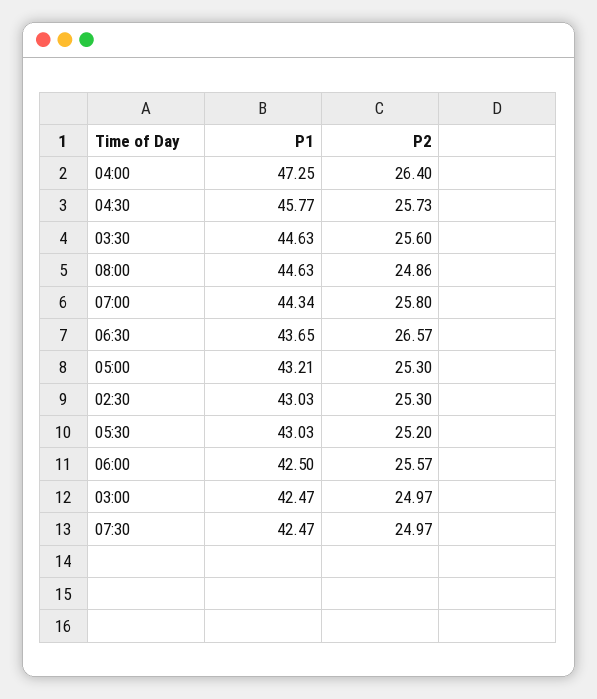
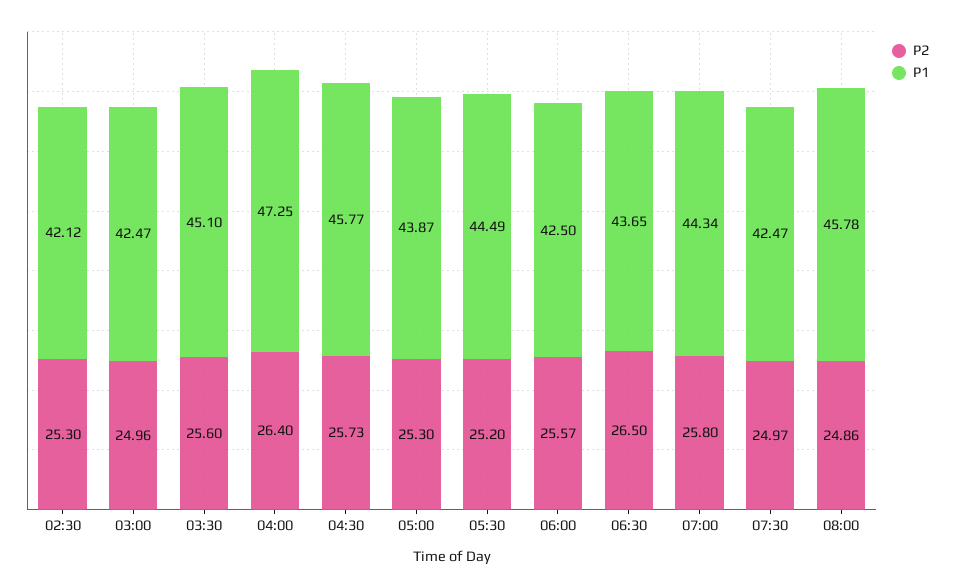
P1, 03:30: 44.63 -> 45.1
P1, 08:00: 44.63 -> 45.78
P2, 06:30: 26.57 -> 26.5
P1, 05:00: 43.21 -> 43.87
P1, 02:30: 43.03 -> 42.12
P1, 05:30: 43.03 -> 44.49
P2, 03:00: 24.97 -> 24.96

